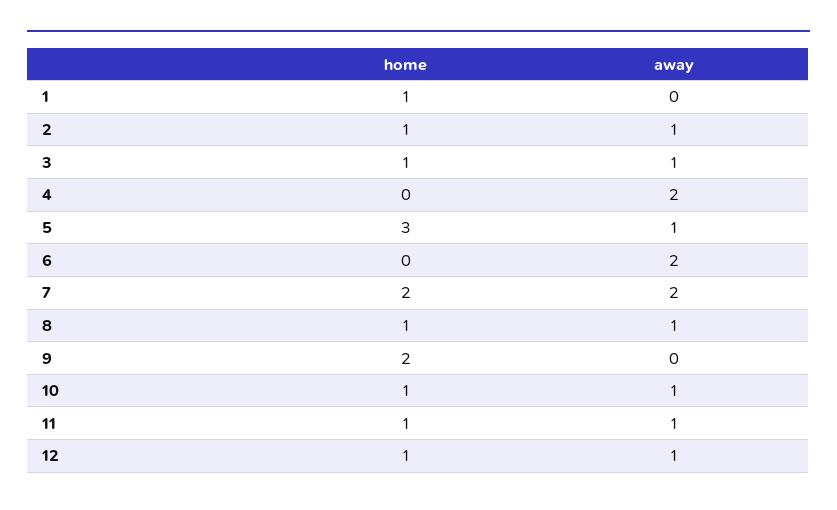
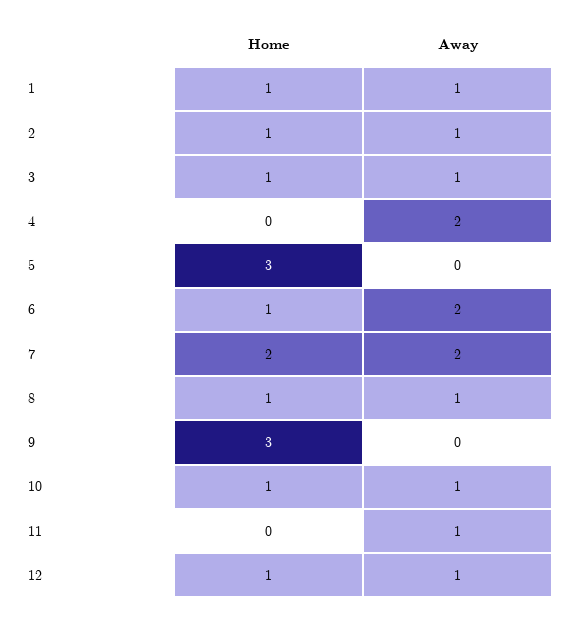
away, 1: 0 -> 1
away, 5: 1 -> 0
home, 6: 0 -> 1
home, 9: 2 -> 3
home, 11: 1 -> 0

